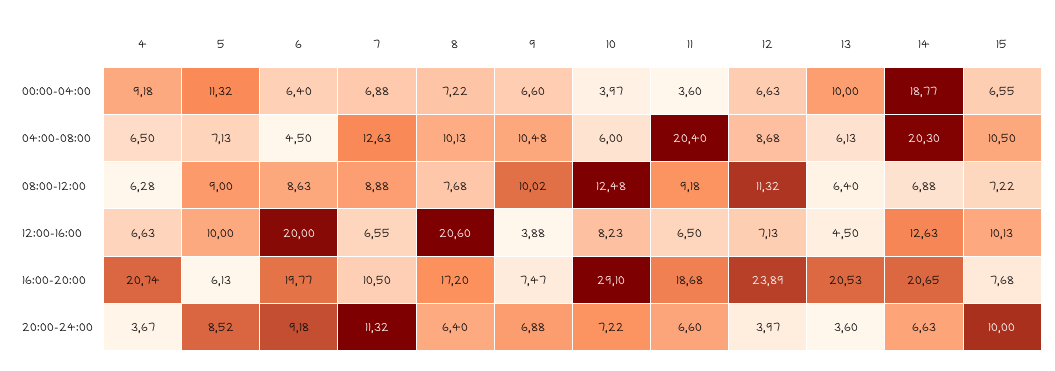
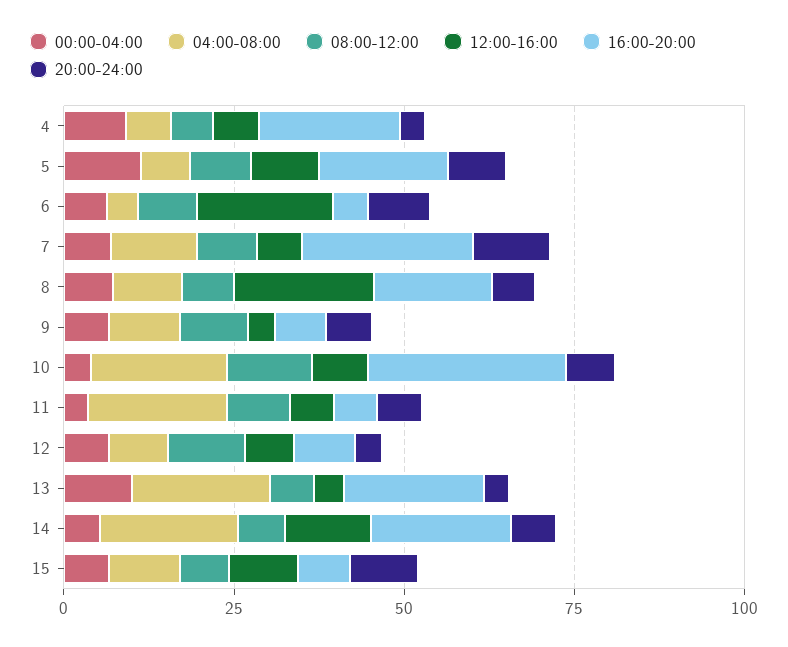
00:00-04:00, 14: 18.77 -> 5
04:00-08:00, 10: 6 -> 20
04:00-08:00, 13: 6.13 -> 20
16:00-20:00, 5: 6.13 -> 20
16:00-20:00, 6: 19.77 -> 5
16:00-20:00, 7: 10.5 -> 25
16:00-20:00, 11: 18.68 -> 5
16:00-20:00, 12: 23.89 -> 10

